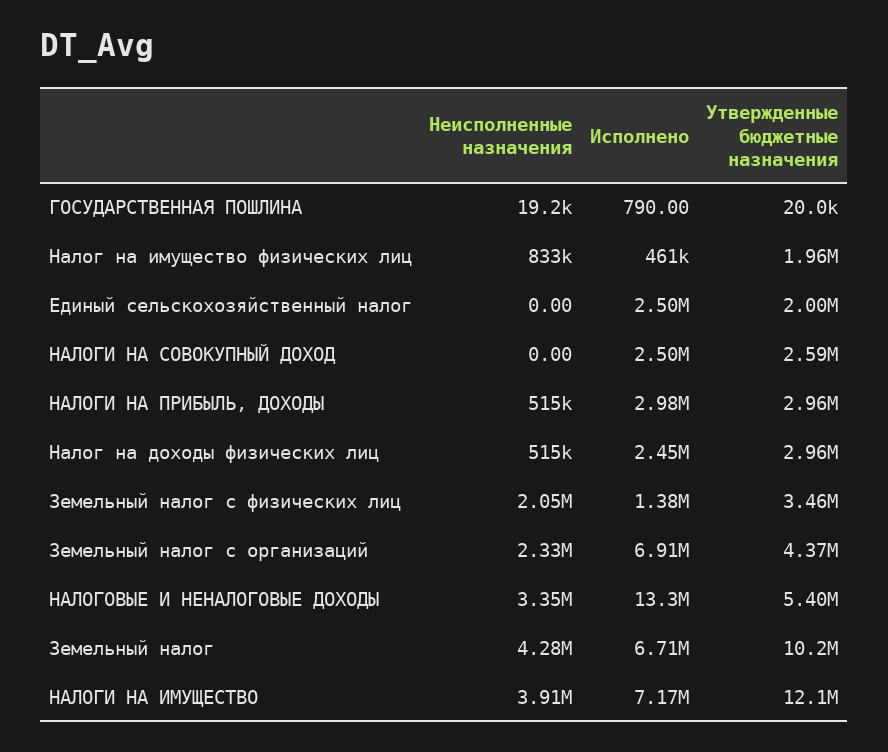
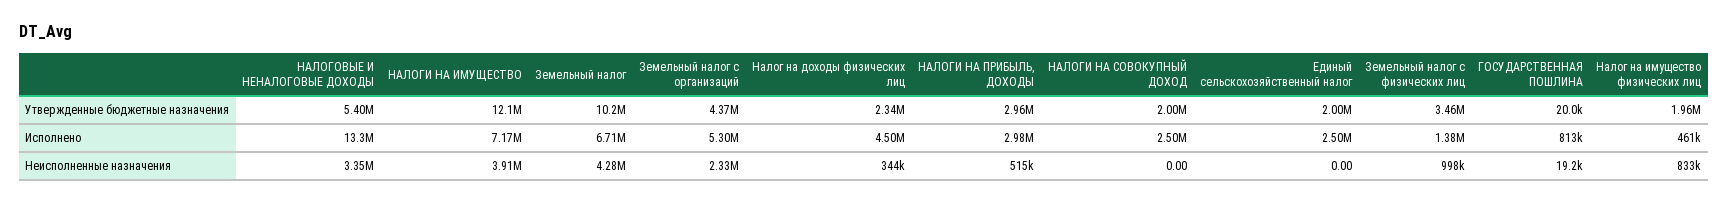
Исполнено, ГОСУДАРСТВЕННАЯ ПОШЛИНА: 790 -> 813000
Утвержденные бюджетные назначения, НАЛОГИ НА СОВОКУПНЫЙ ДОХОД: 2590000 -> 2000000
Неисполненные назначения, Налог на доходы физических лиц: 515000 -> 344000
Исполнено, Налог на доходы физических лиц: 2450000 -> 4500000
Утвержденные бюджетные назначения, Налог на доходы физических лиц: 2960000 -> 2340000
Неисполненные назначения, Земельный налог с физических лиц: 2050000 -> 998000
Исполнено, Земельный налог с организаций: 6910000 -> 5300000

